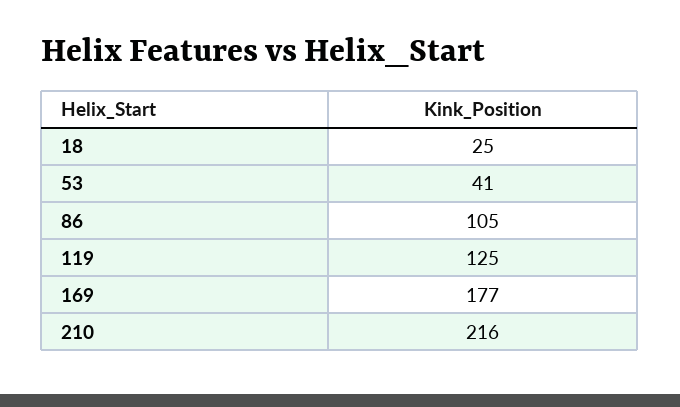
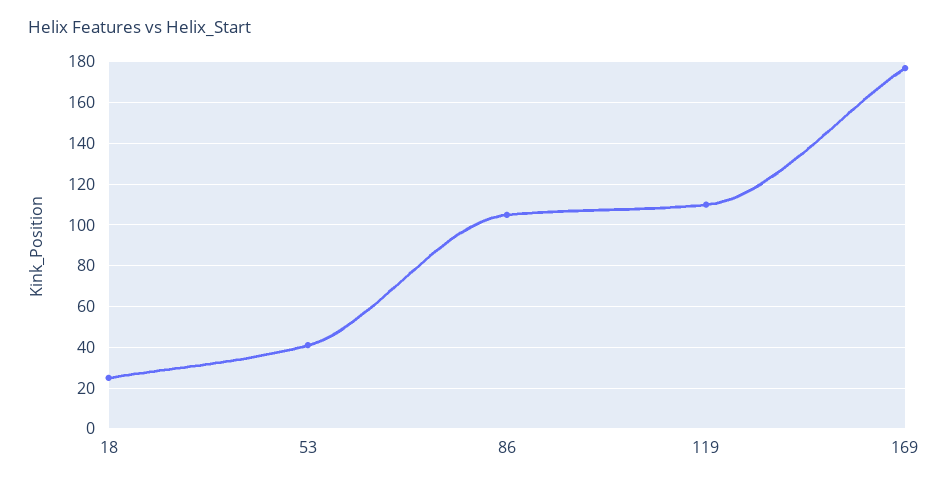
119: 125 -> 110
210: 216 -> none

